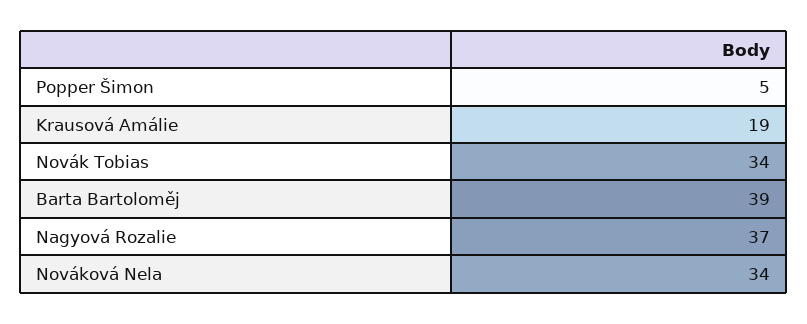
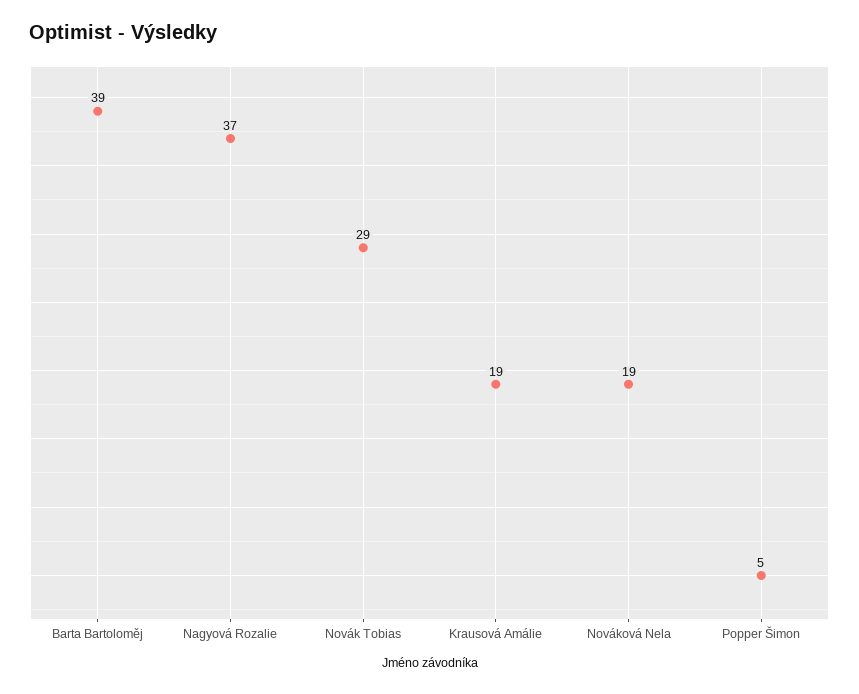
Novák Tobias: 34 -> 29
Nováková Nela: 34 -> 19

